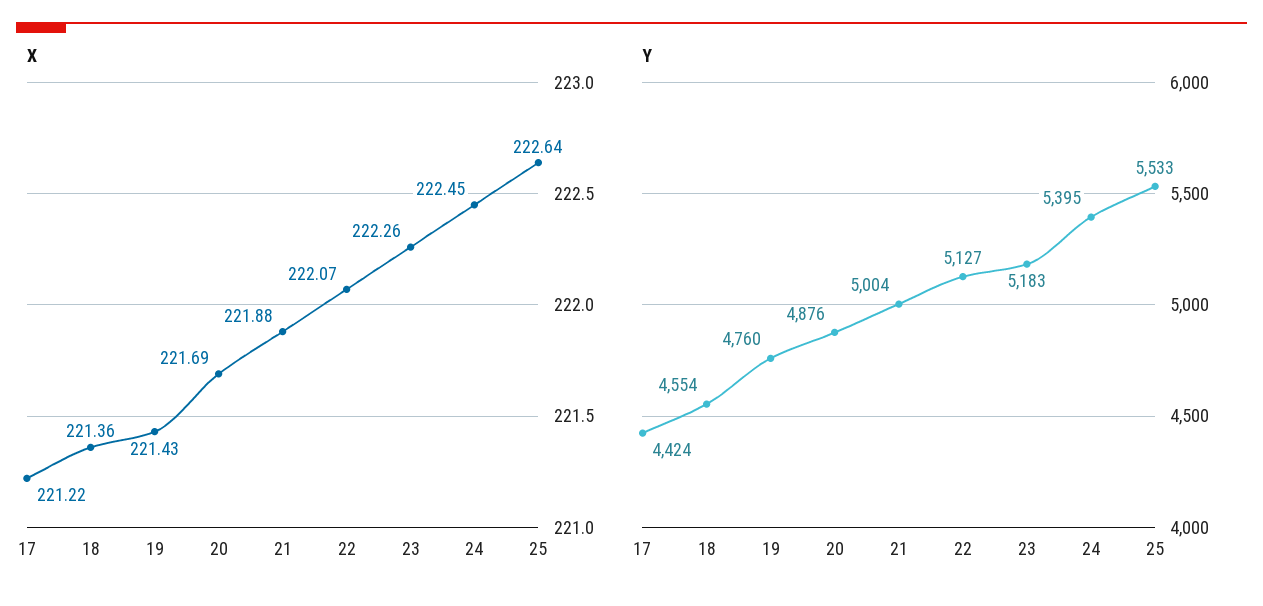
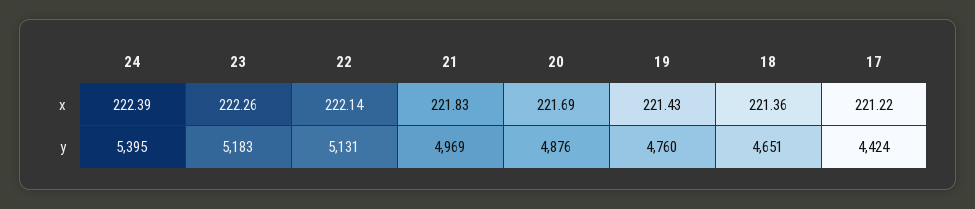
X, 21: 221.88 -> 221.83
X, 22: 222.07 -> 222.14
X, 24: 222.45 -> 222.39
X, 25: 222.64 -> none
Y, 18: 4554 -> 4651
Y, 21: 5004 -> 4969
Y, 22: 5127 -> 5131
Y, 25: 5533 -> none

